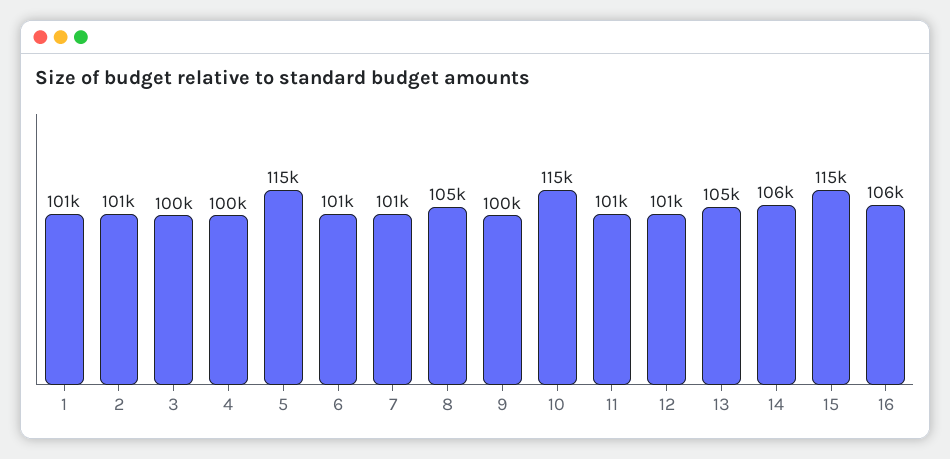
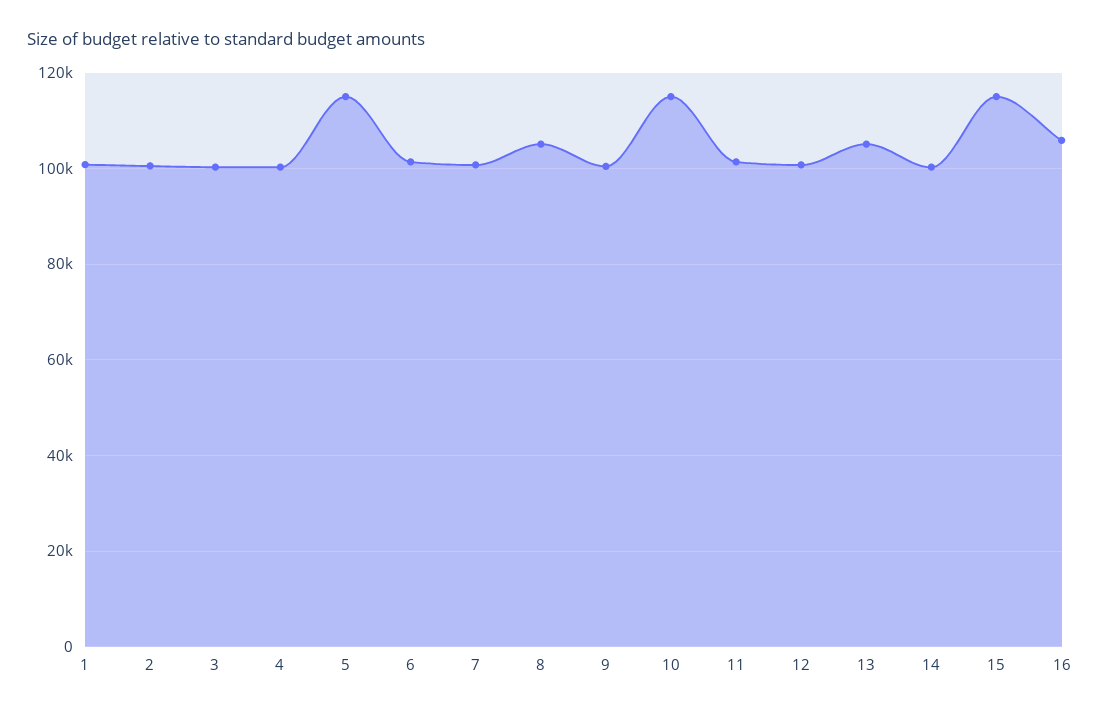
14: 106000 -> 100000

